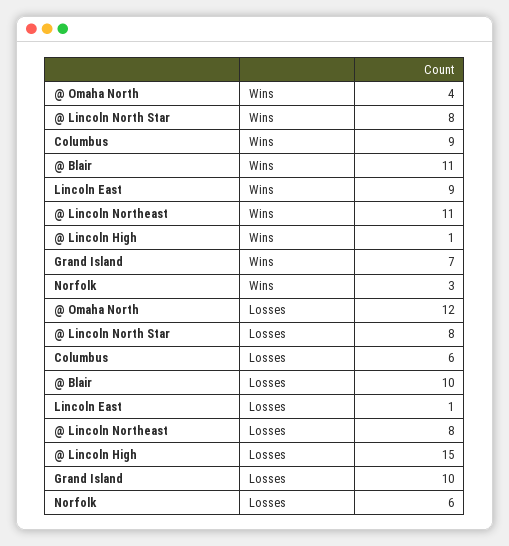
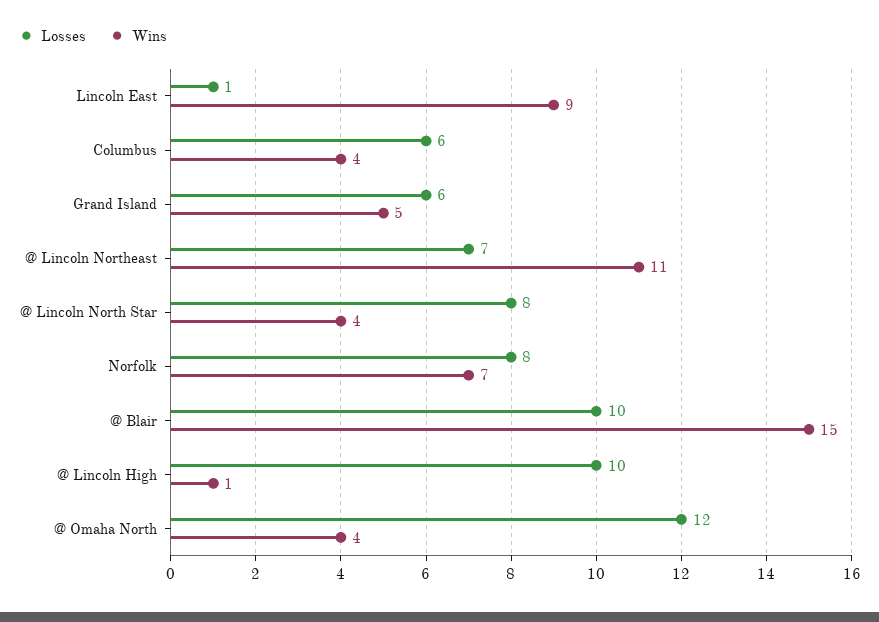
Wins, @ Lincoln North Star: 8 -> 4
Wins, Columbus: 9 -> 4
Wins, @ Blair: 11 -> 15
Wins, Grand Island: 7 -> 5
Wins, Norfolk: 3 -> 7
Losses, @ Lincoln Northeast: 8 -> 7
Losses, @ Lincoln High: 15 -> 10
Losses, Grand Island: 10 -> 6
Losses, Norfolk: 6 -> 8

